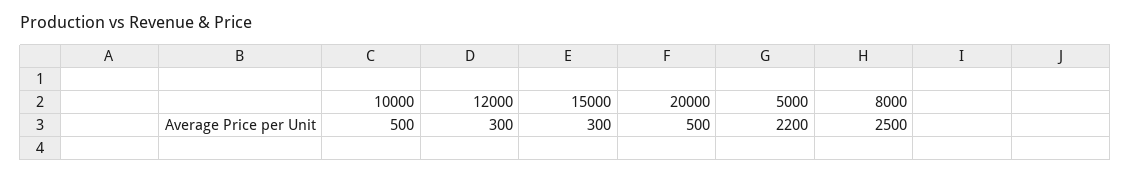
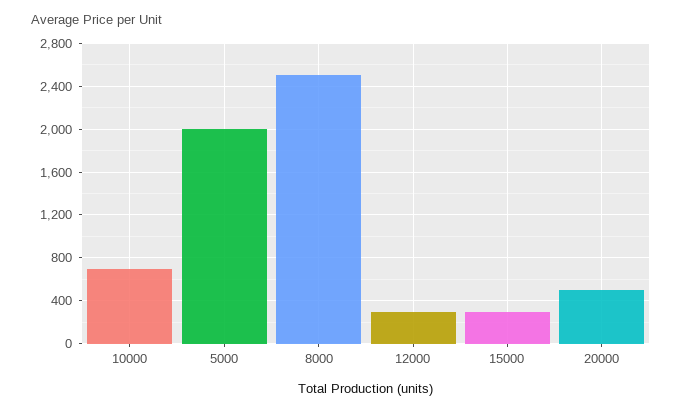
10000: 500 -> 700
5000: 2200 -> 2000

